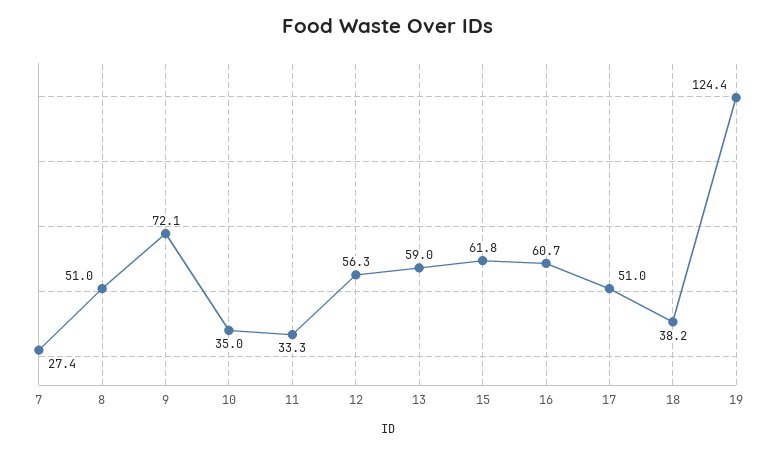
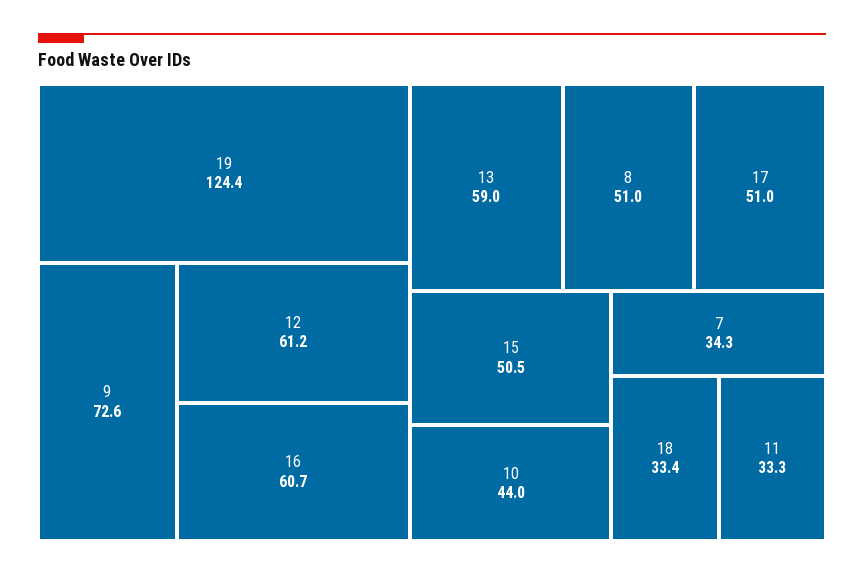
7: 27.4 -> 34.3
9: 72.1 -> 72.6
10: 35 -> 44
12: 56.3 -> 61.2
15: 61.8 -> 50.5
18: 38.2 -> 33.4

